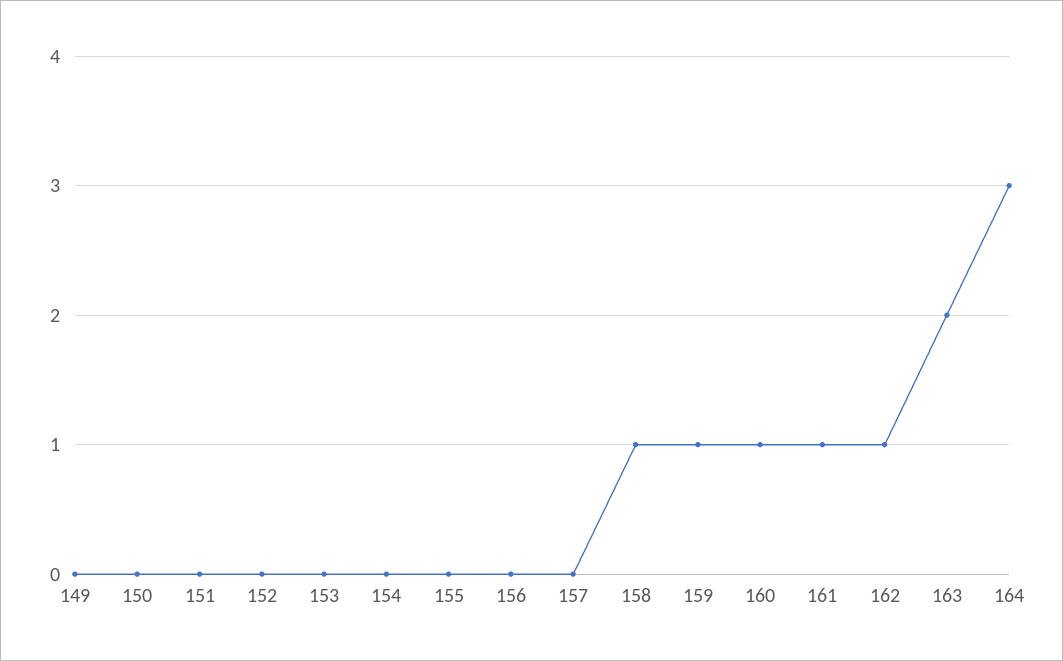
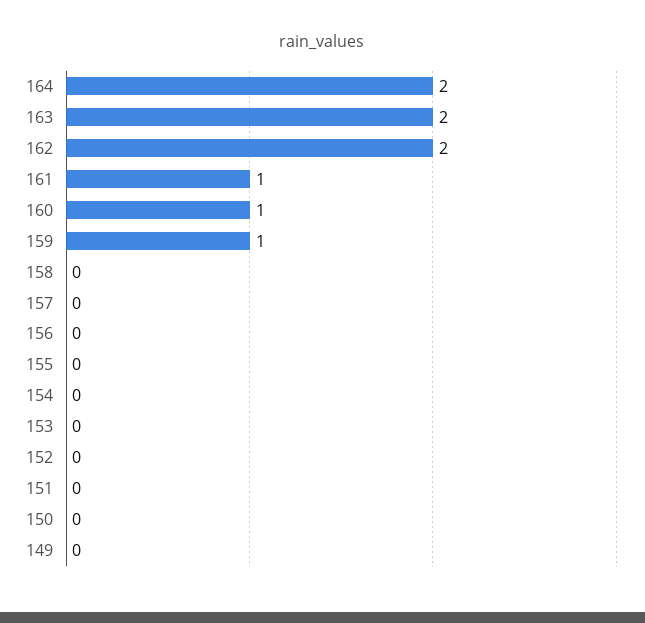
158: 1 -> 0
162: 1 -> 2
164: 3 -> 2

